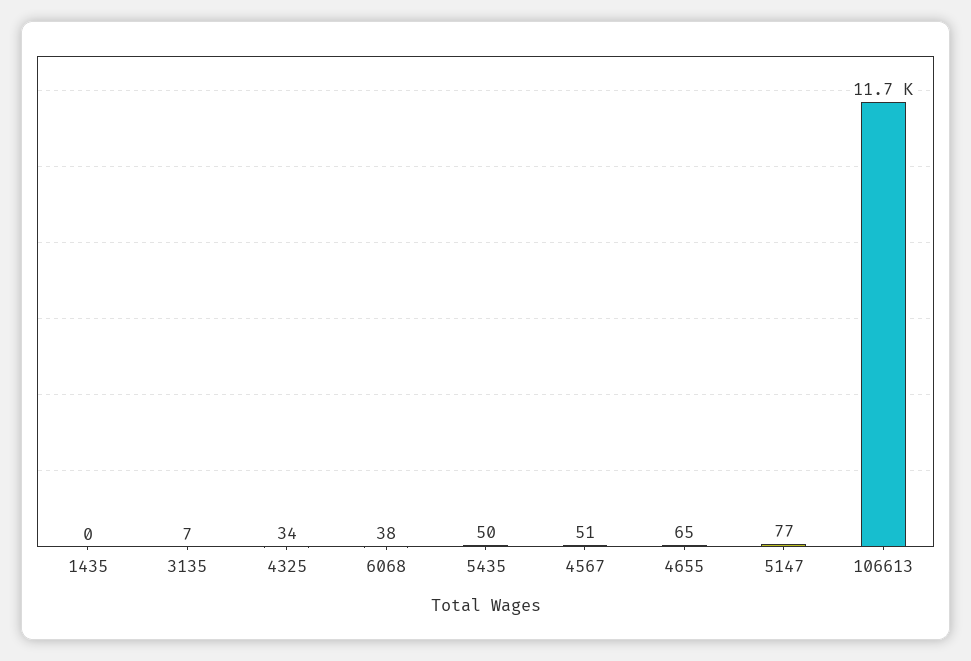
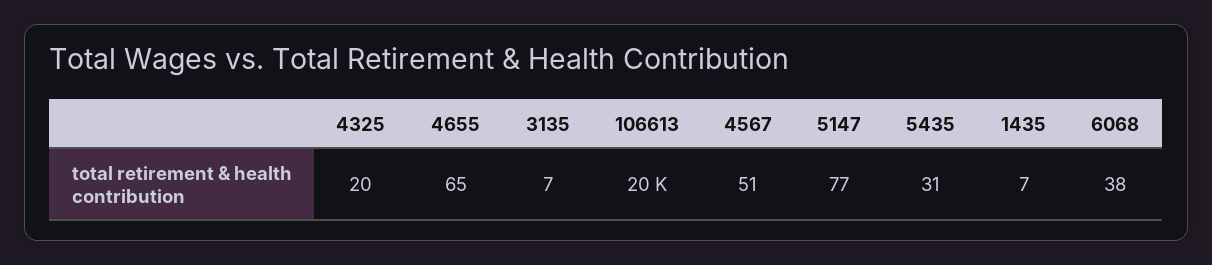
1435: 0 -> 7
4325: 34 -> 20
5435: 50 -> 31
106613: 11700 -> 20000

